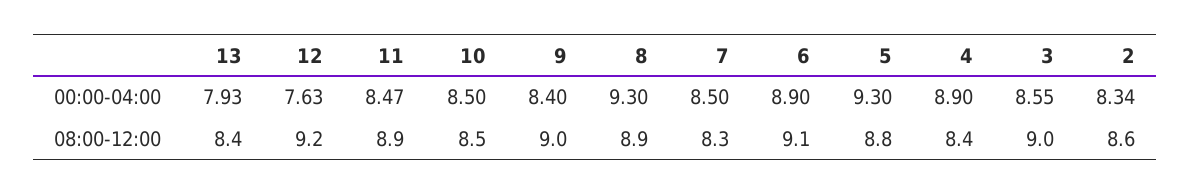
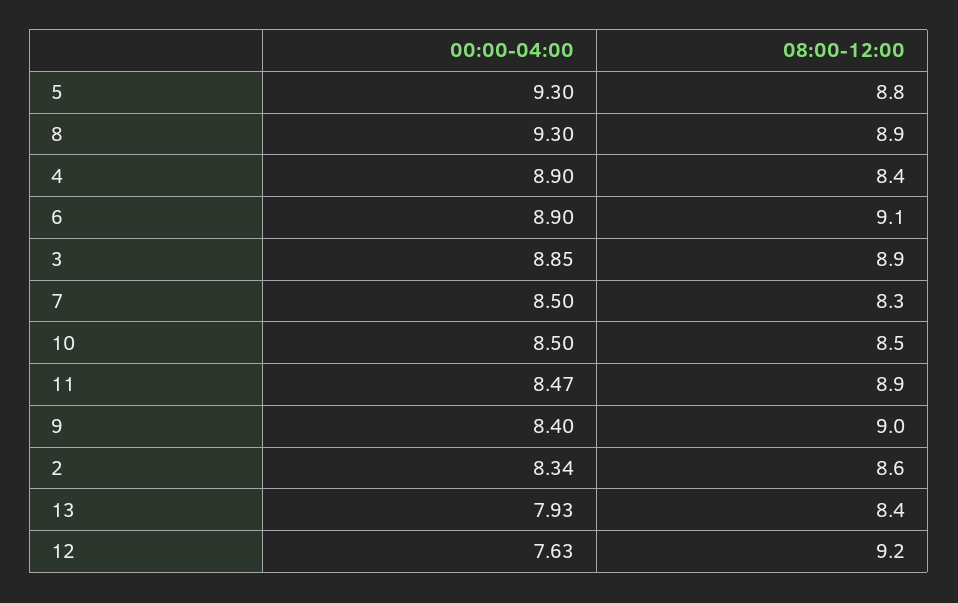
3, 00:00-04:00: 8.55 -> 8.85
3, 08:00-12:00: 9 -> 8.9

